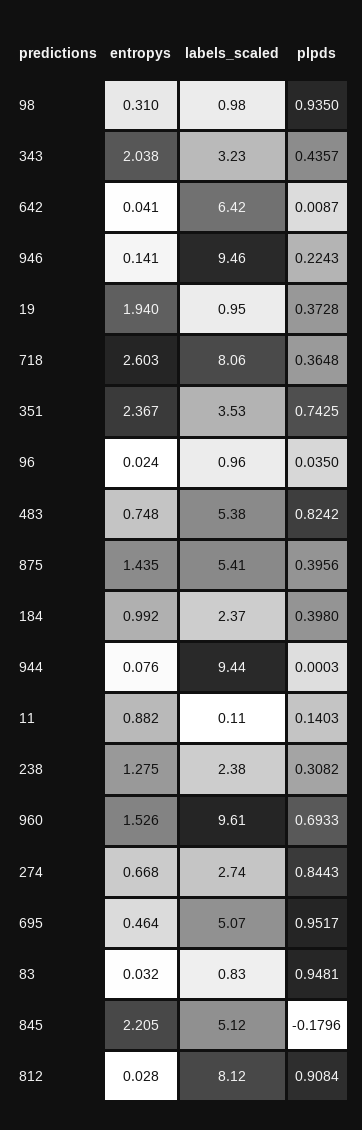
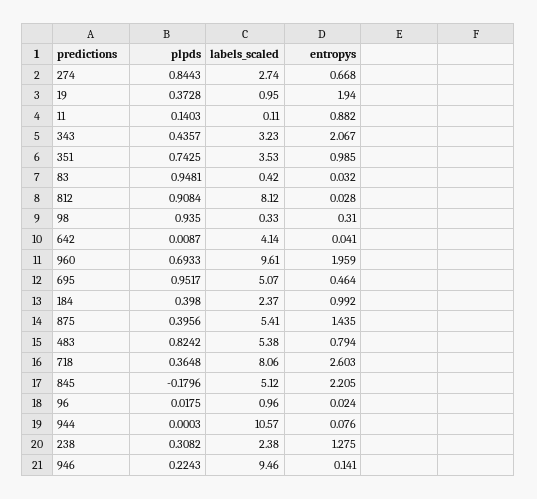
labels_scaled, 98: 0.98 -> 0.33
entropys, 343: 2.038 -> 2.067
labels_scaled, 642: 6.42 -> 4.14
entropys, 351: 2.367 -> 0.985
plpds, 96: 0.035 -> 0.0175
entropys, 483: 0.748 -> 0.794
labels_scaled, 944: 9.44 -> 10.57
entropys, 960: 1.526 -> 1.959
labels_scaled, 83: 0.83 -> 0.42

